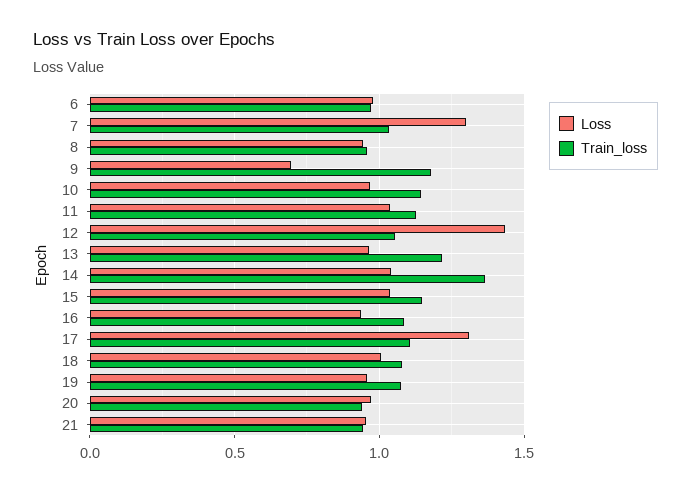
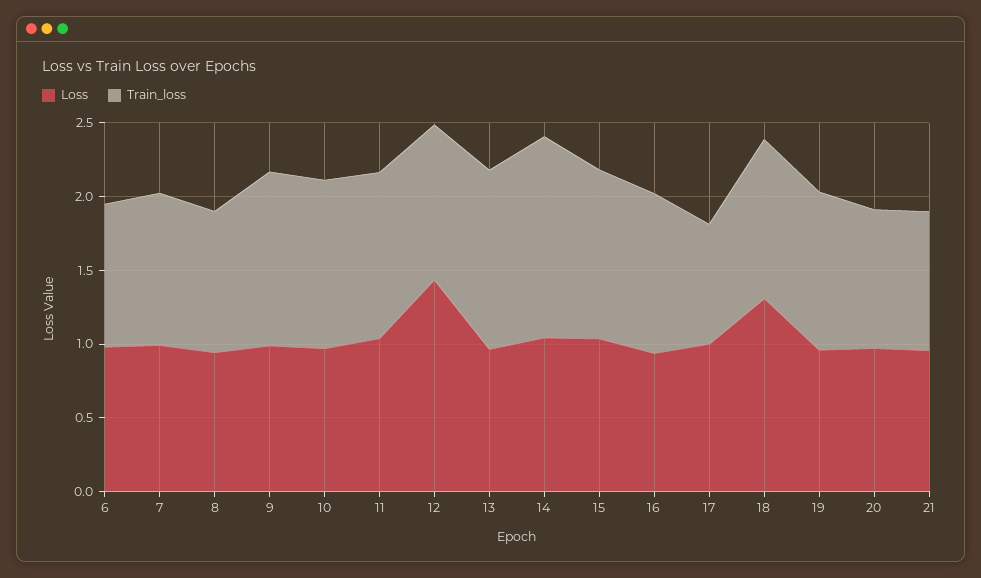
Loss, 7: 1.3 -> 1
Loss, 9: 0.7 -> 1
Loss, 17: 1.3 -> 1
Train_loss, 17: 1.1 -> 0.8
Loss, 18: 1 -> 1.3

